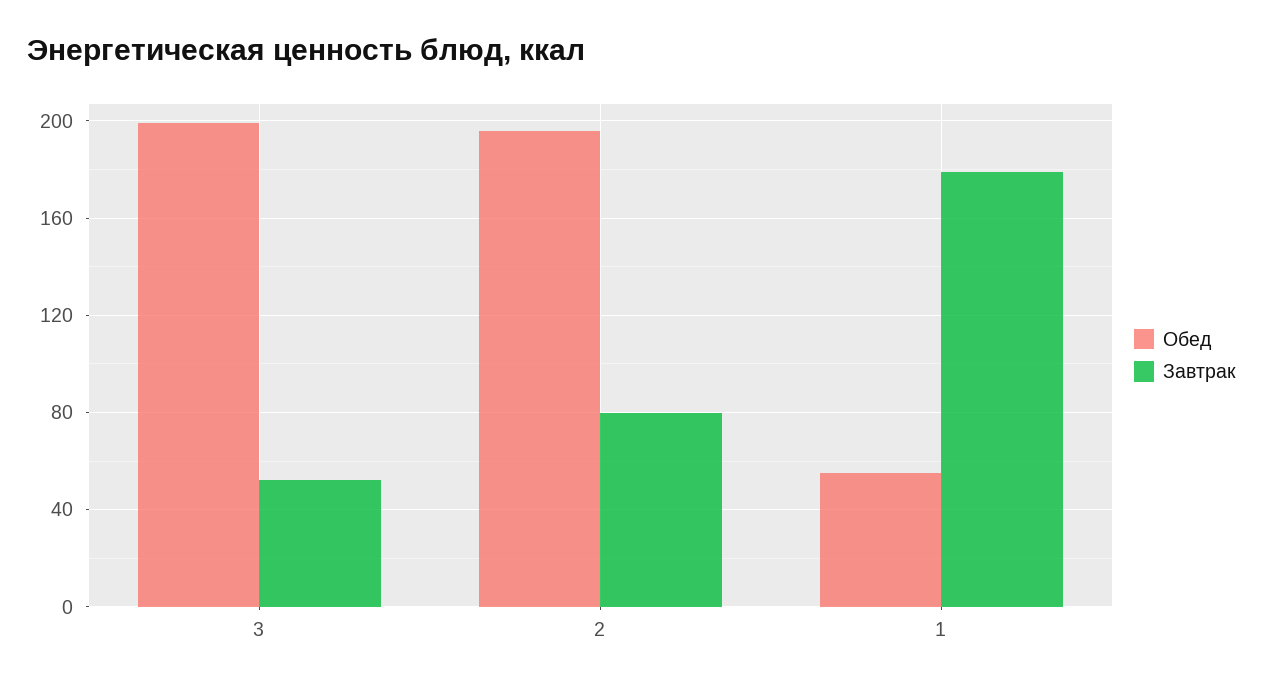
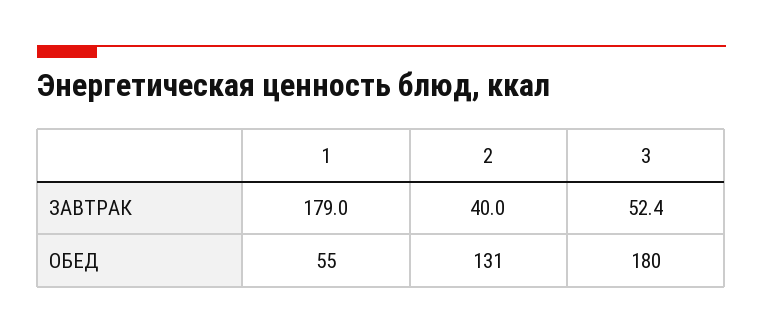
Обед, 3: 200 -> 180
Обед, 2: 195 -> 131
Завтрак, 2: 80 -> 40

